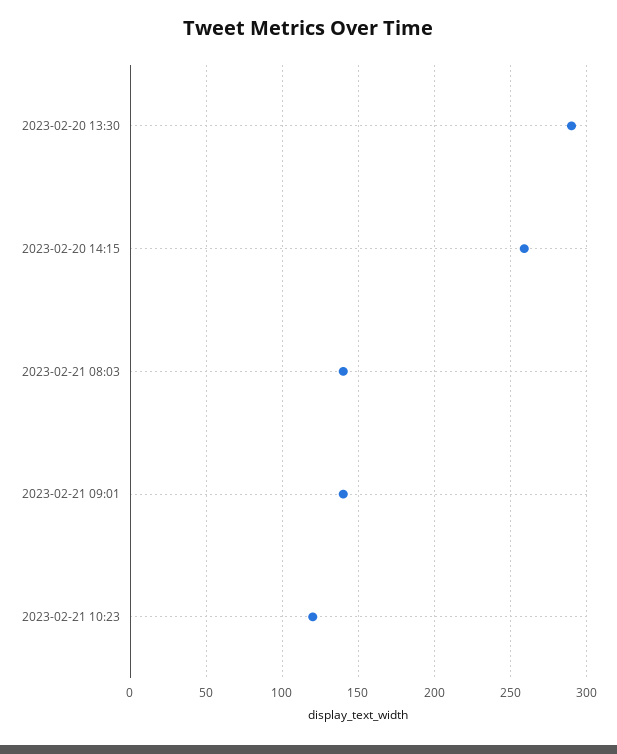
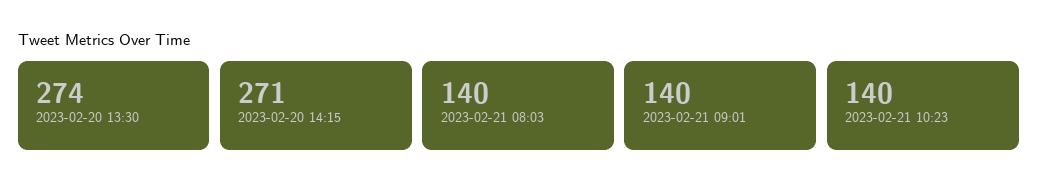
2023-02-20 13:30: 290 -> 274
2023-02-20 14:15: 260 -> 271
2023-02-21 10:23: 120 -> 140

